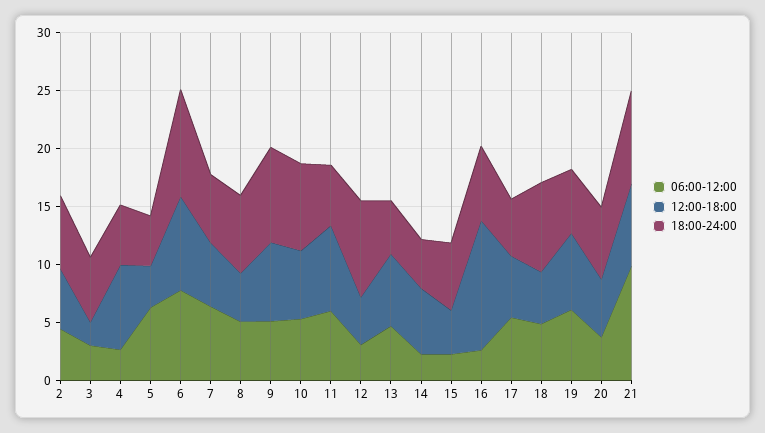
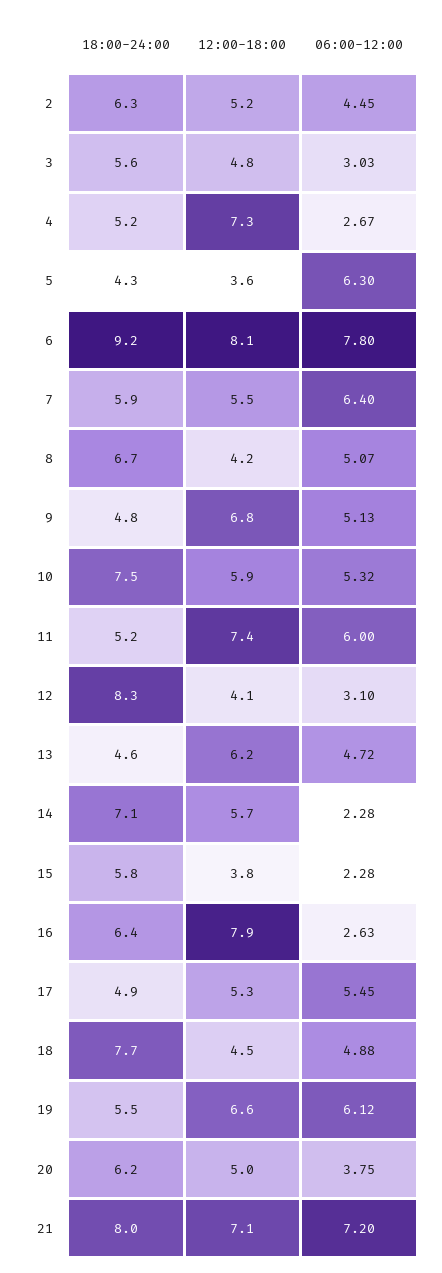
12:00-18:00, 3: 2 -> 4.8
18:00-24:00, 9: 8 -> 4.8
18:00-24:00, 14: 4 -> 7.1
12:00-18:00, 16: 11 -> 7.9
06:00-12:00, 21: 10 -> 7.2

